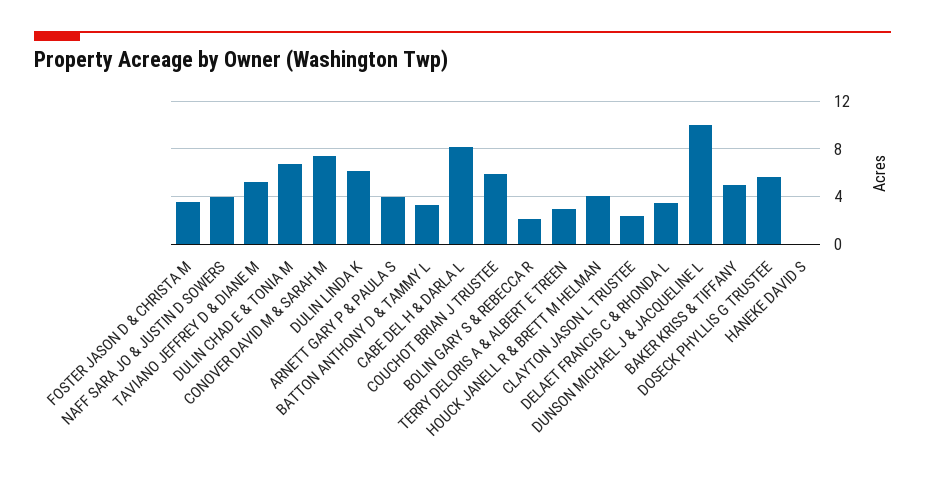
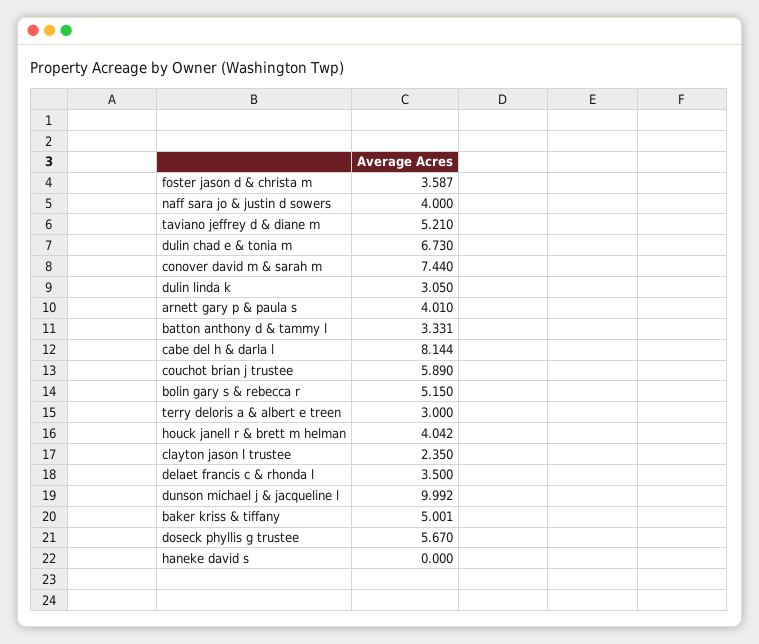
DULIN LINDA K: 6 -> 3.05
BOLIN GARY S & REBECCA R: 2 -> 5.15

